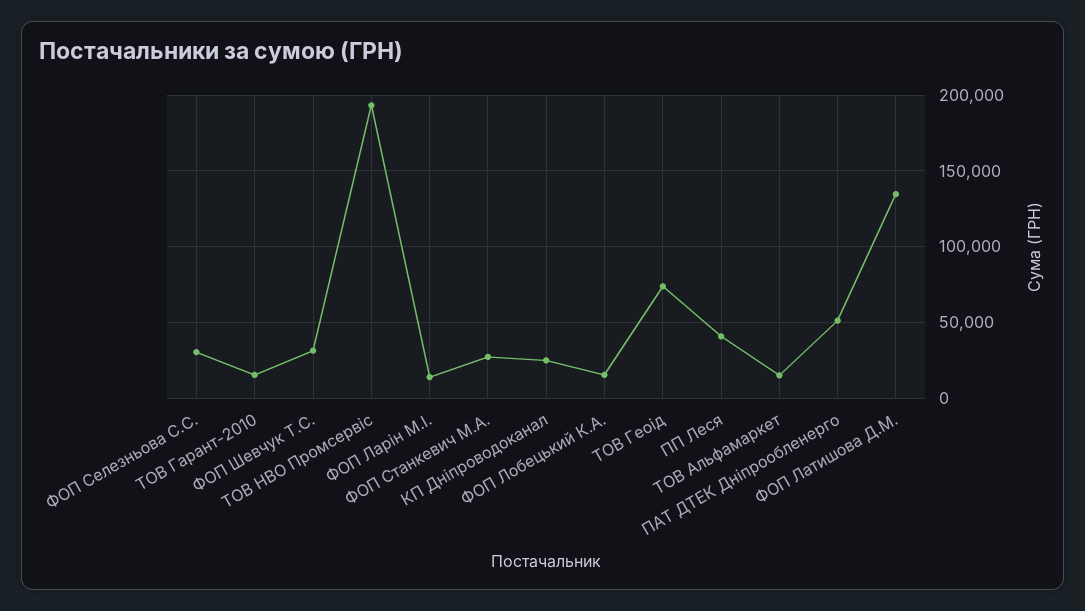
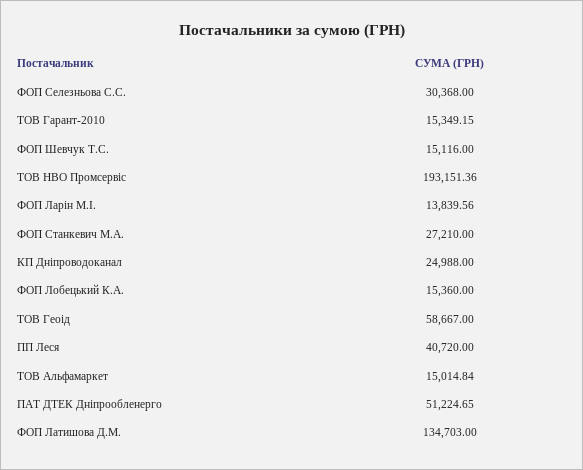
ФОП Шевчук Т.С.: 30000 -> 15116
ТОВ Геоід: 75000 -> 58667

